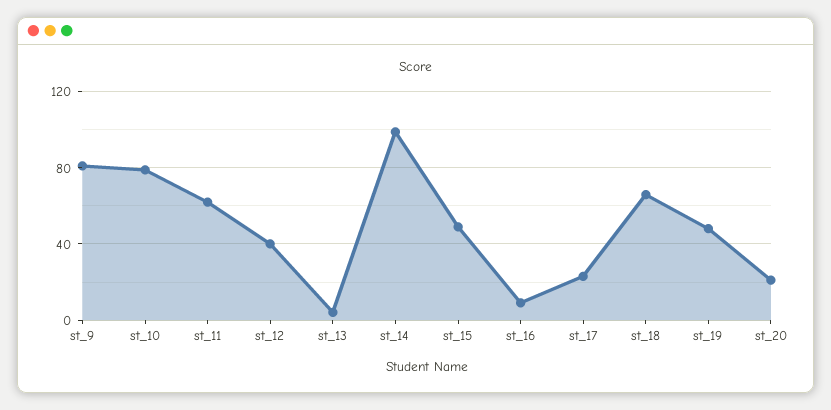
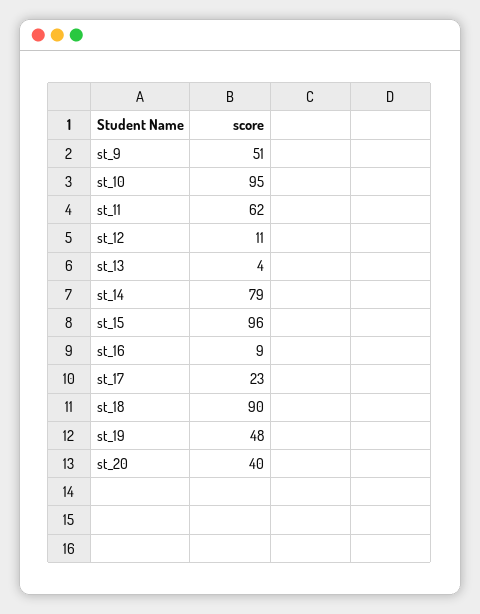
st_9: 80 -> 51
st_10: 80 -> 95
st_12: 40 -> 11
st_14: 100 -> 79
st_15: 50 -> 96
st_18: 65 -> 90
st_20: 20 -> 40

